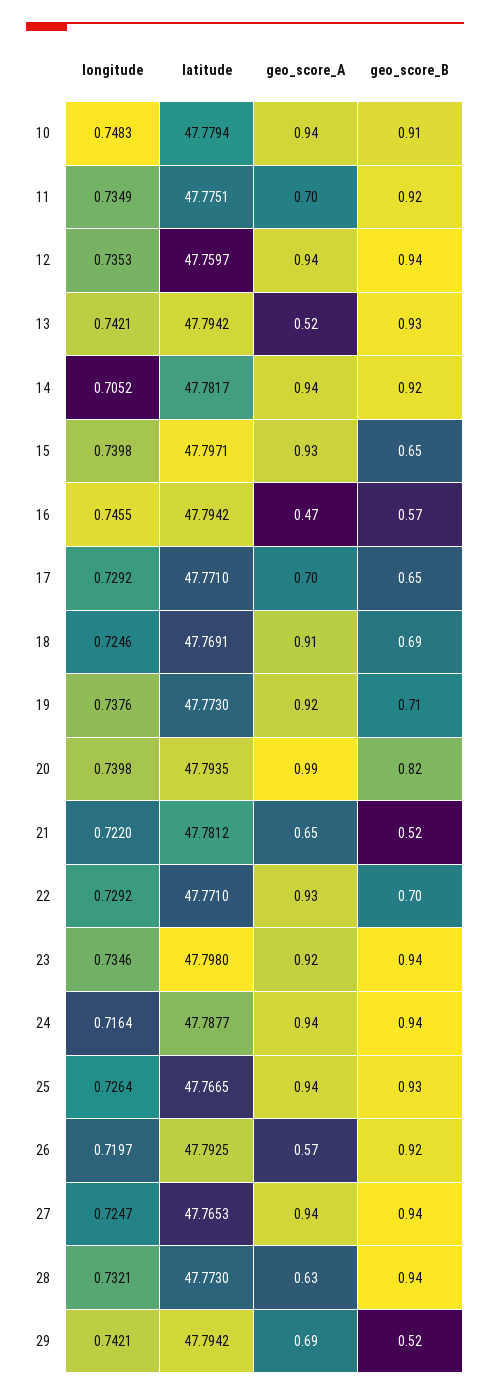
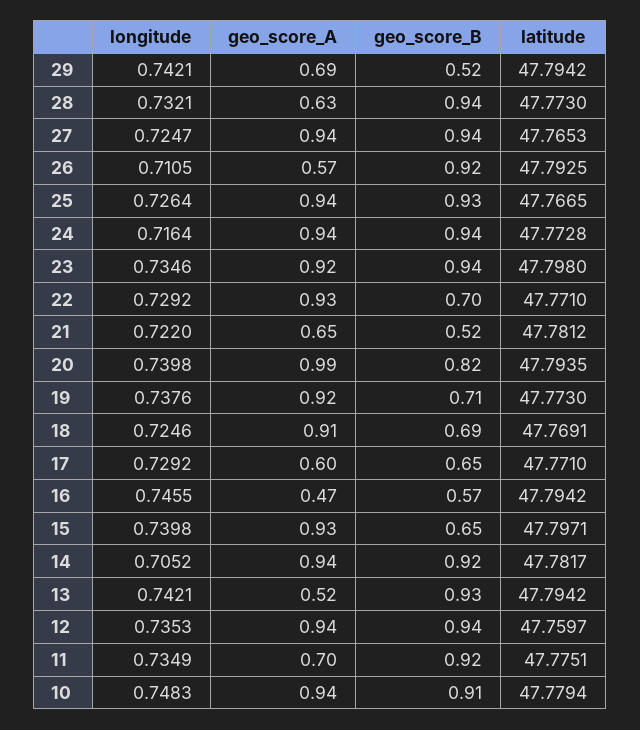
geo_score_A, 17: 0.7 -> 0.6
latitude, 24: 47.7877 -> 47.7728
longitude, 26: 0.7197 -> 0.7105

